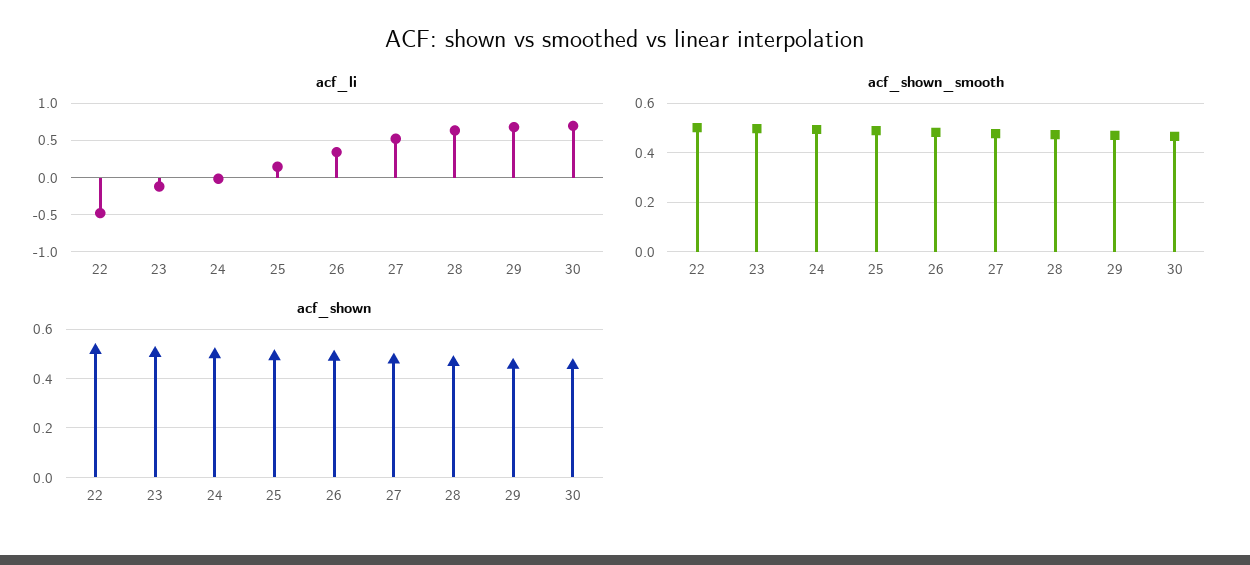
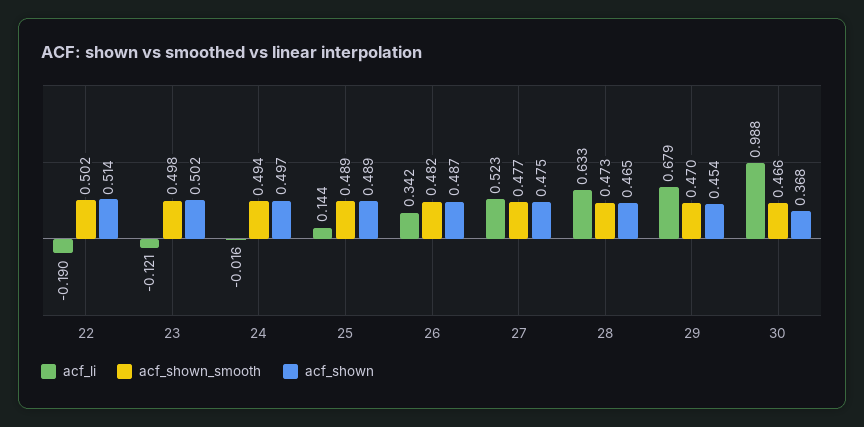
acf_li, 22: -0.5 -> -0.19
acf_li, 30: 0.7 -> 0.988
acf_shown, 30: 0.45 -> 0.368

